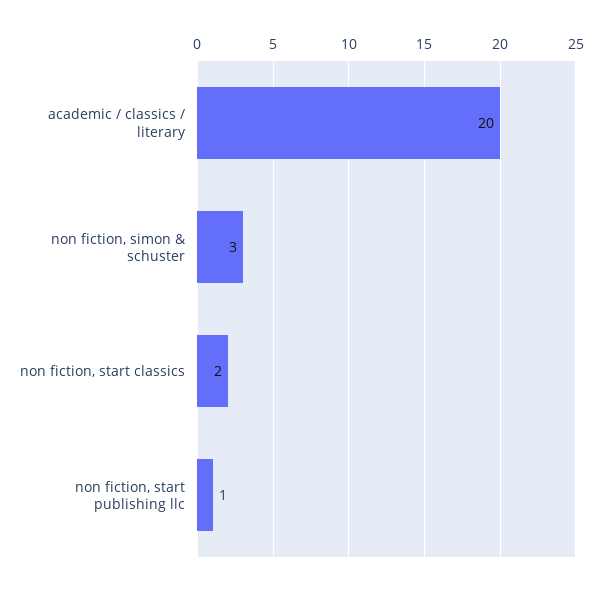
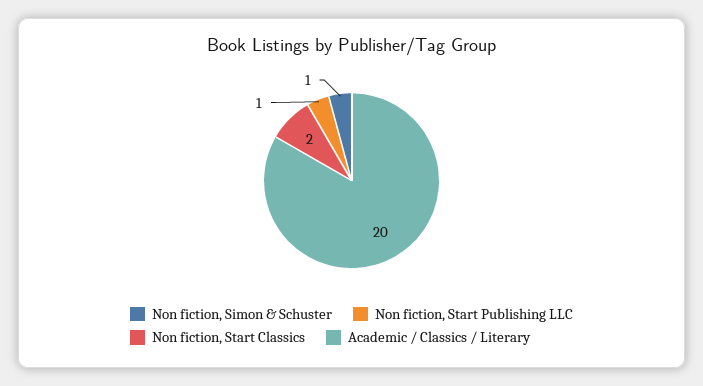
non fiction, simon & schuster: 3 -> 1

